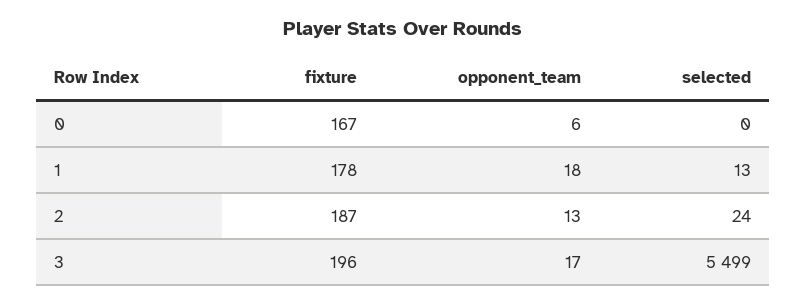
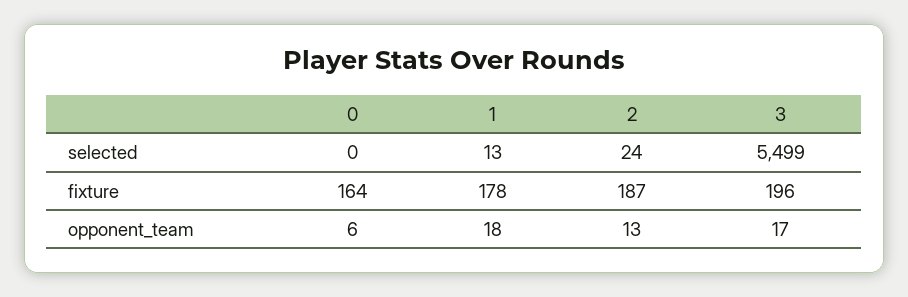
fixture, 0: 167 -> 164

